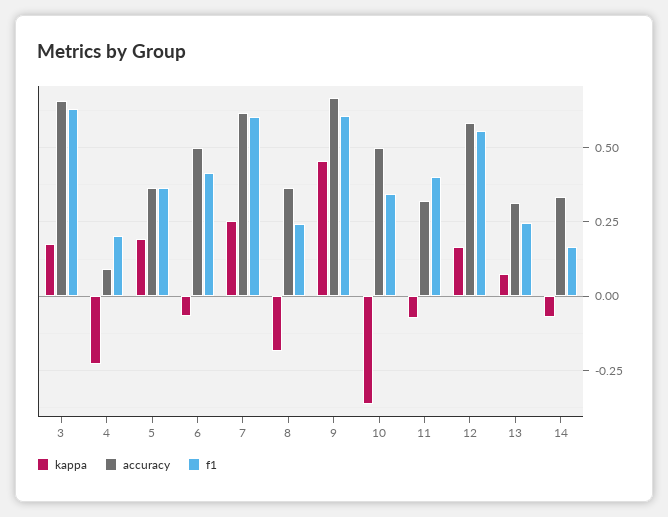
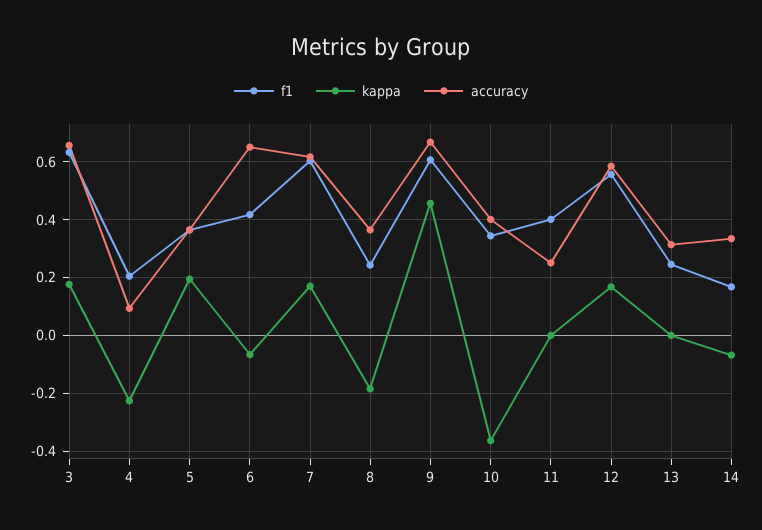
accuracy, 6: 0.5 -> 0.65
kappa, 7: 0.25 -> 0.175
accuracy, 10: 0.5 -> 0.4
kappa, 11: -0.075 -> 0
accuracy, 11: 0.325 -> 0.25
kappa, 13: 0.075 -> 0

